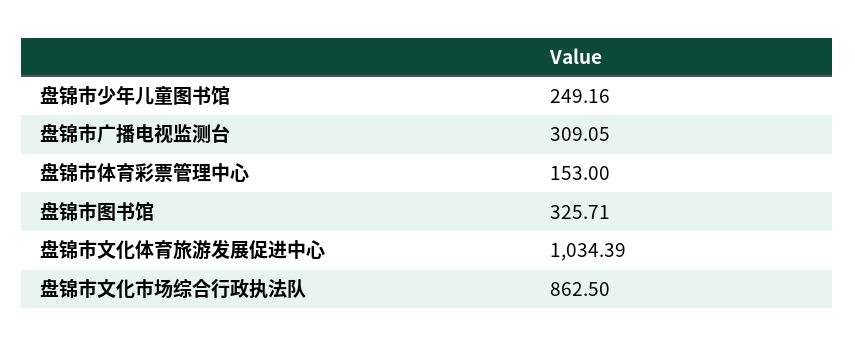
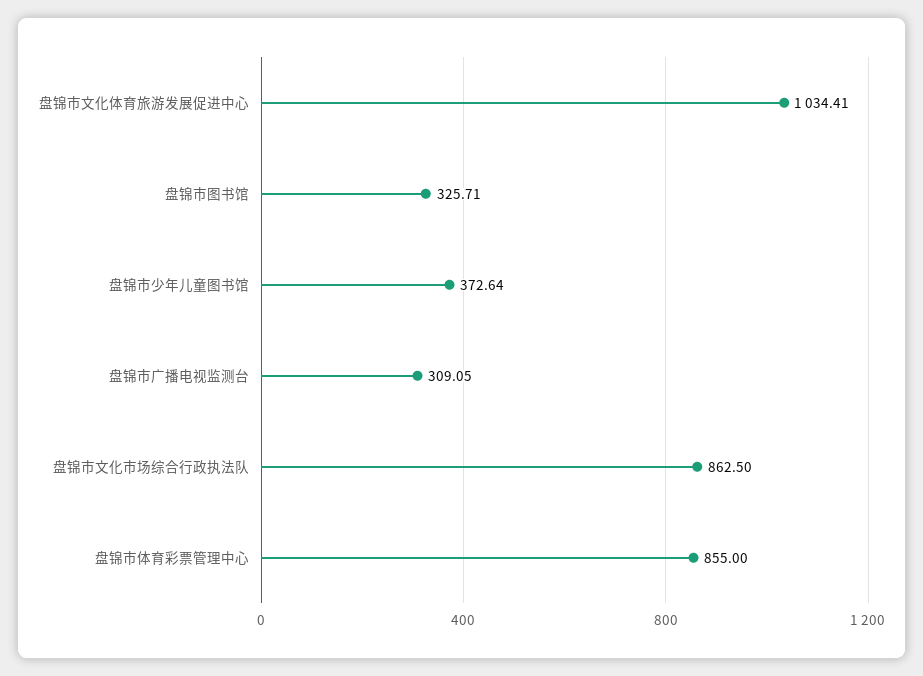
盘锦市少年儿童图书馆: 249.16 -> 372.64
盘锦市体育彩票管理中心: 153 -> 855
盘锦市文化体育旅游发展促进中心: 1034.39 -> 1034.41

